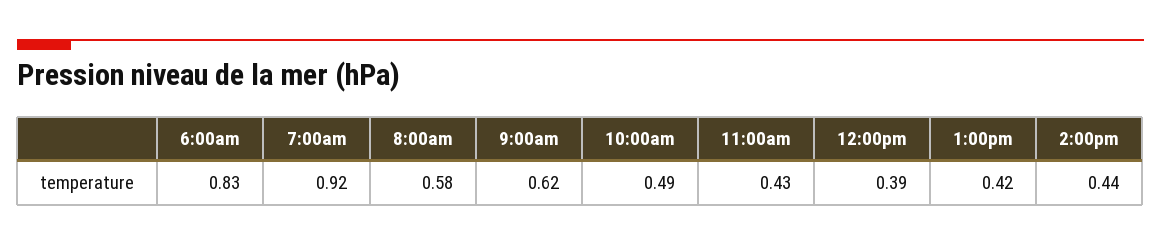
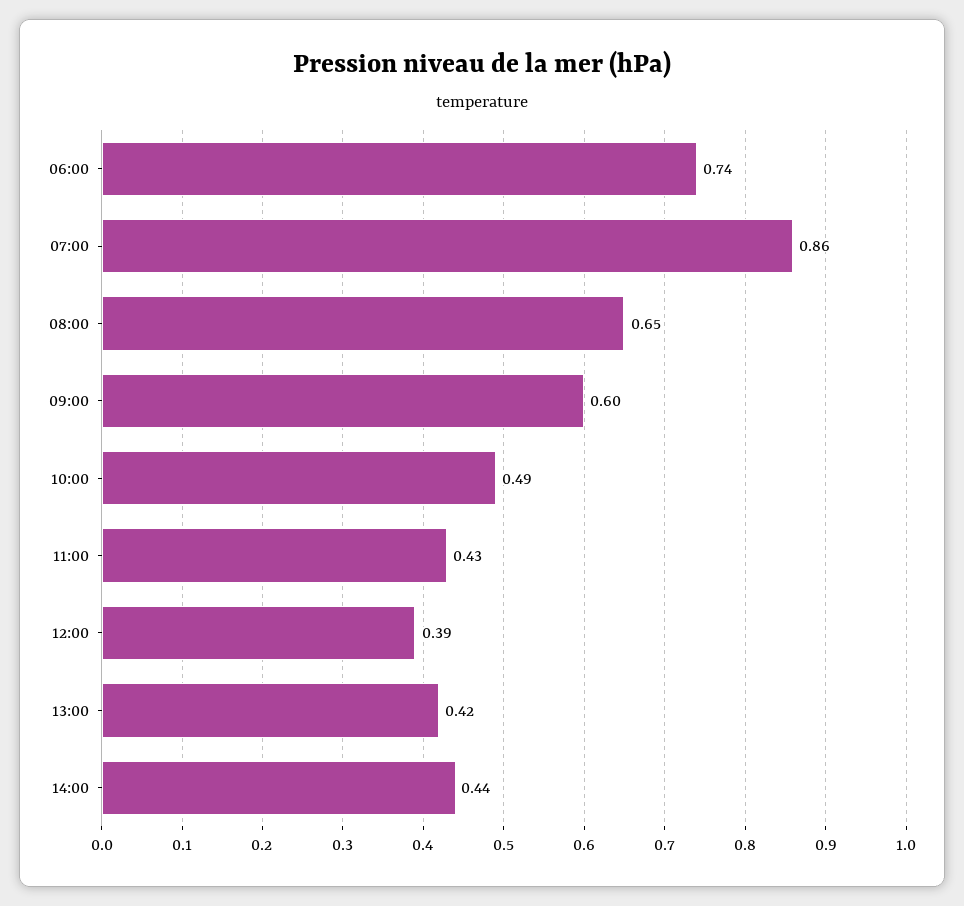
6:00am: 0.83 -> 0.74
7:00am: 0.92 -> 0.86
8:00am: 0.58 -> 0.65
9:00am: 0.62 -> 0.6

